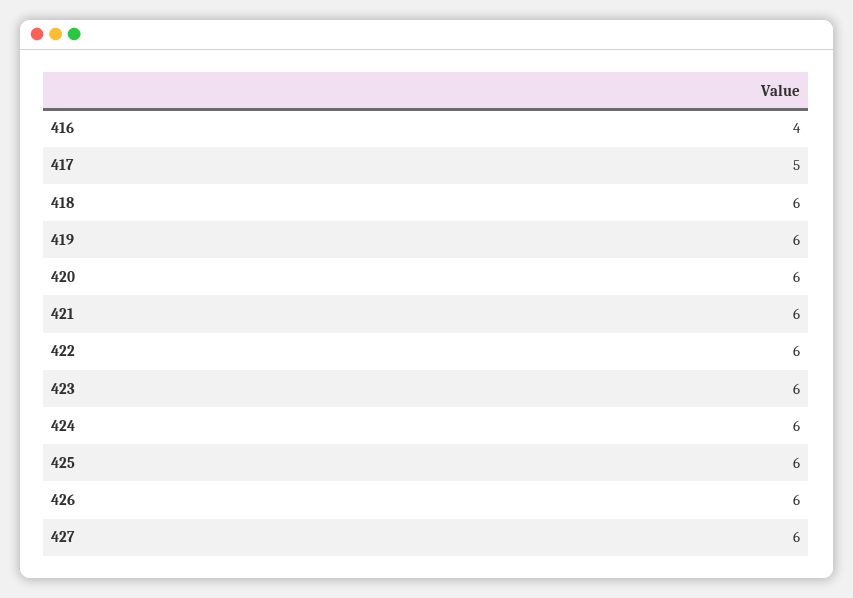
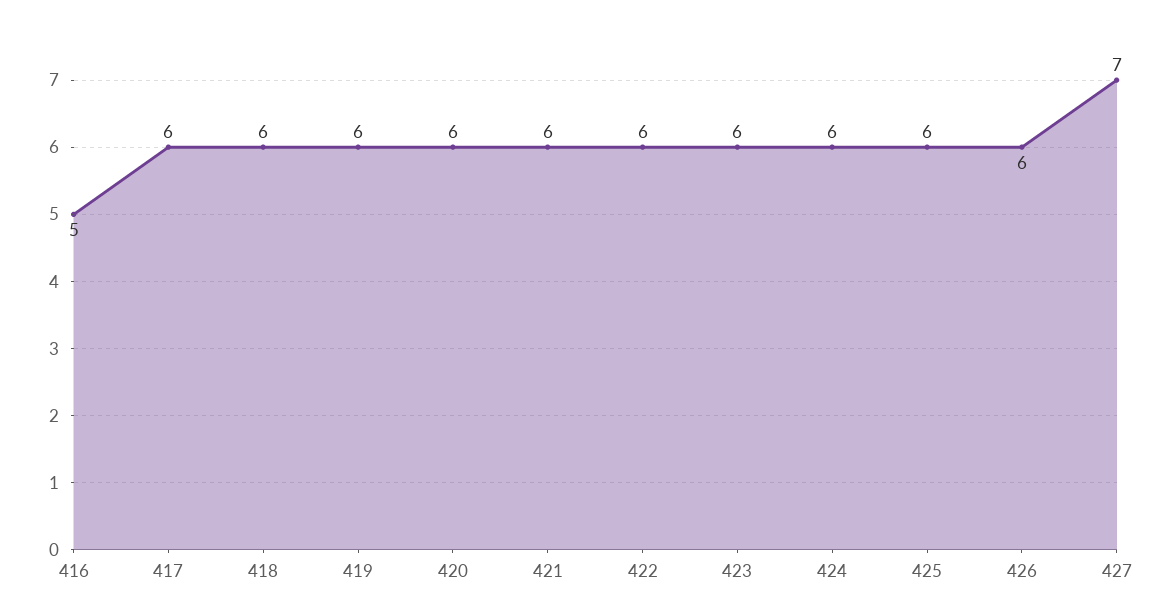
416: 4 -> 5
417: 5 -> 6
427: 6 -> 7

